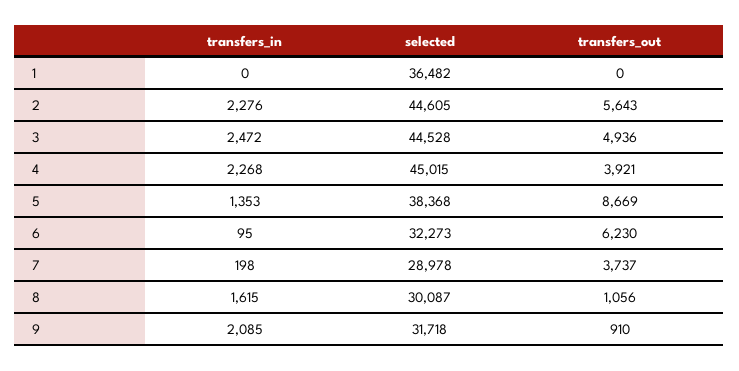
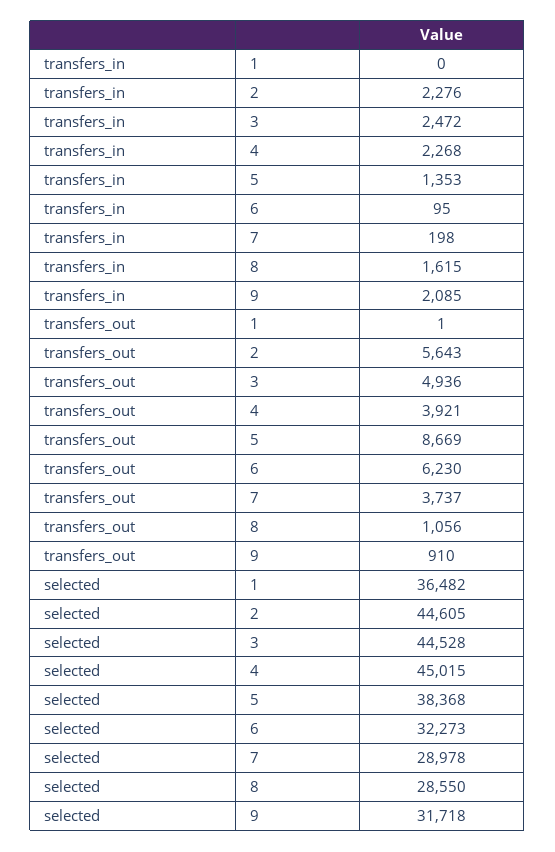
transfers_out, 1: 0 -> 1
selected, 8: 30087 -> 28550

